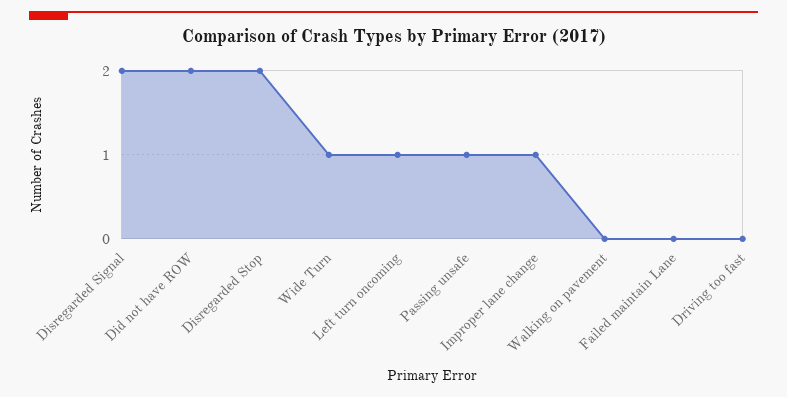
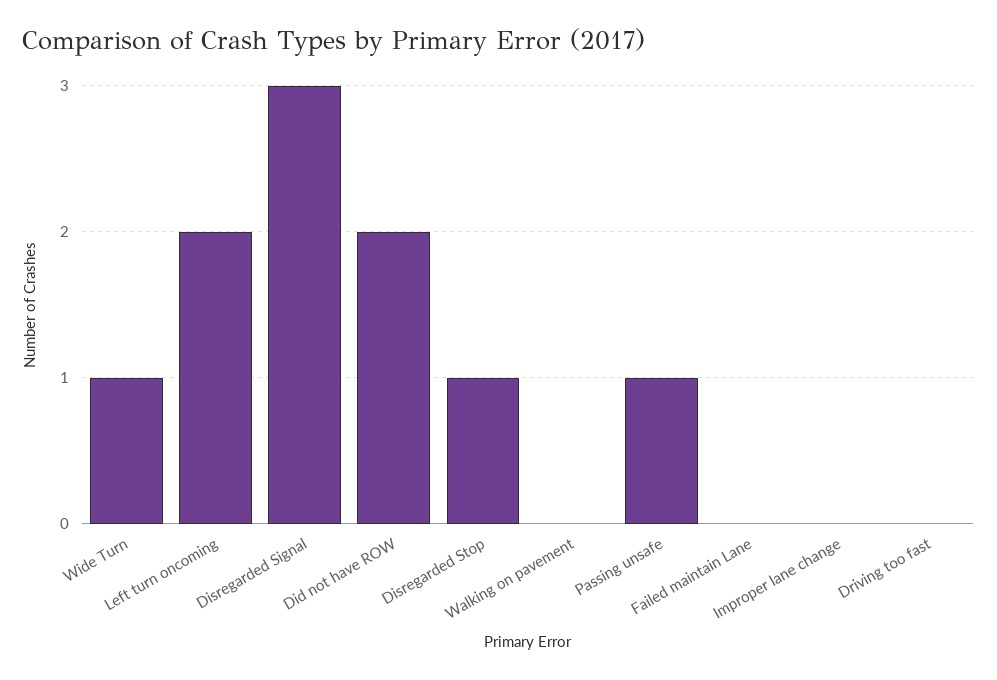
Disregarded Signal: 2 -> 3
Disregarded Stop: 2 -> 1
Left turn oncoming: 1 -> 2
Improper lane change: 1 -> 0

